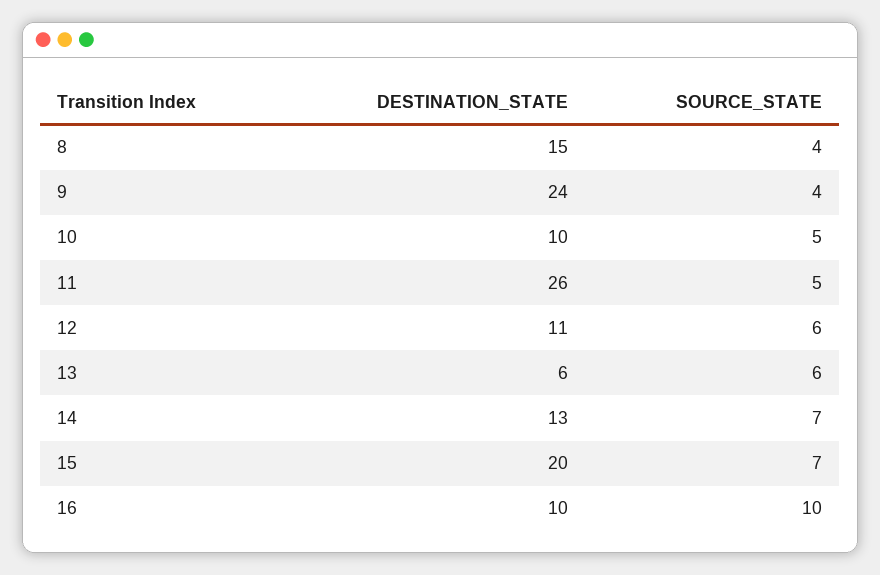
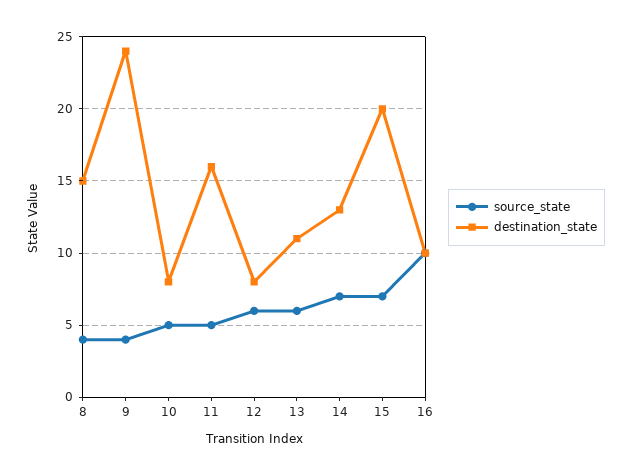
DESTINATION_STATE, 10: 10 -> 8
DESTINATION_STATE, 11: 26 -> 16
DESTINATION_STATE, 12: 11 -> 8
DESTINATION_STATE, 13: 6 -> 11

